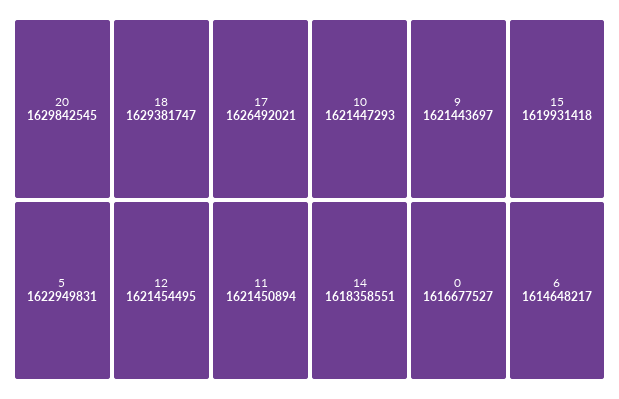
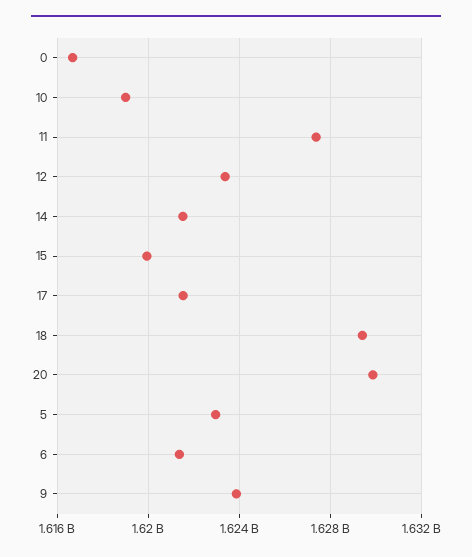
17: 1626492021 -> 1621500000
12: 1621454495 -> 1623500000
11: 1621450894 -> 1627500000
10: 1621447293 -> 1619000000
9: 1621443697 -> 1624000000
14: 1618358551 -> 1621500000
6: 1614648217 -> 1621500000

